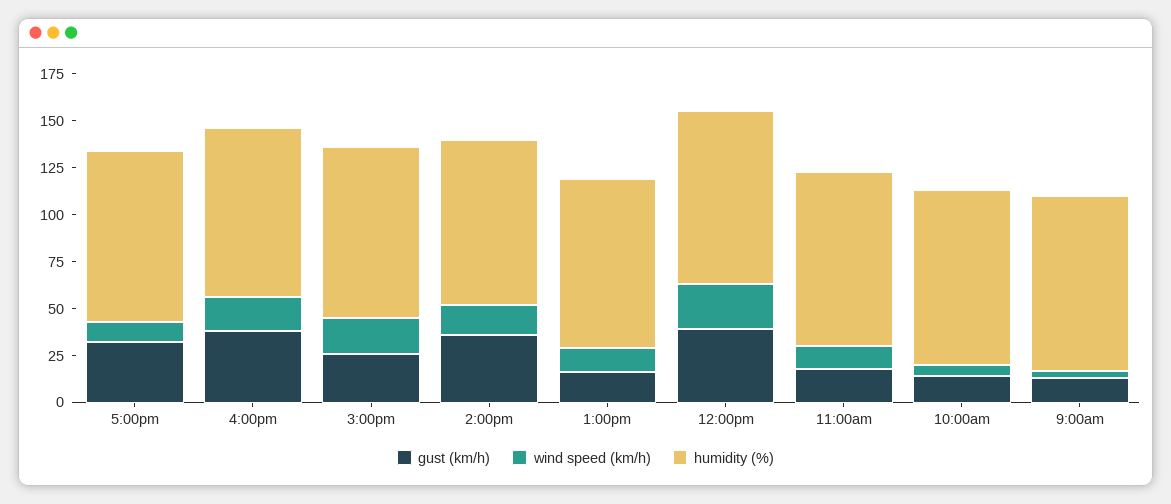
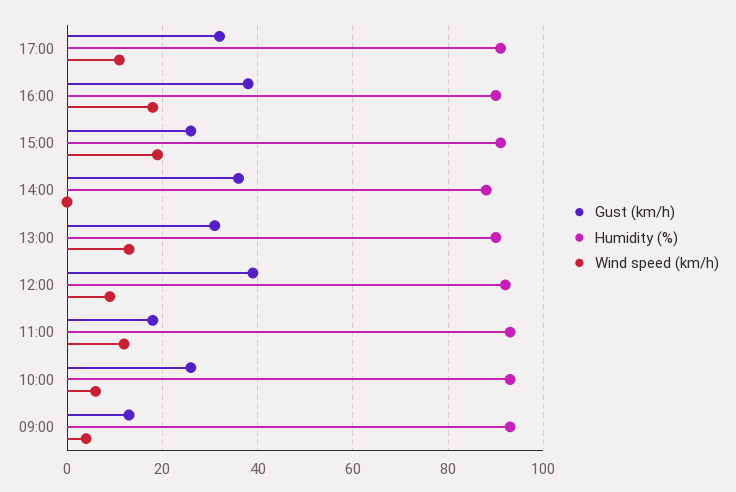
wind speed (km/h), 2:00pm: 15 -> 0
gust (km/h), 1:00pm: 15 -> 30
wind speed (km/h), 12:00pm: 25 -> 10
gust (km/h), 10:00am: 15 -> 25

